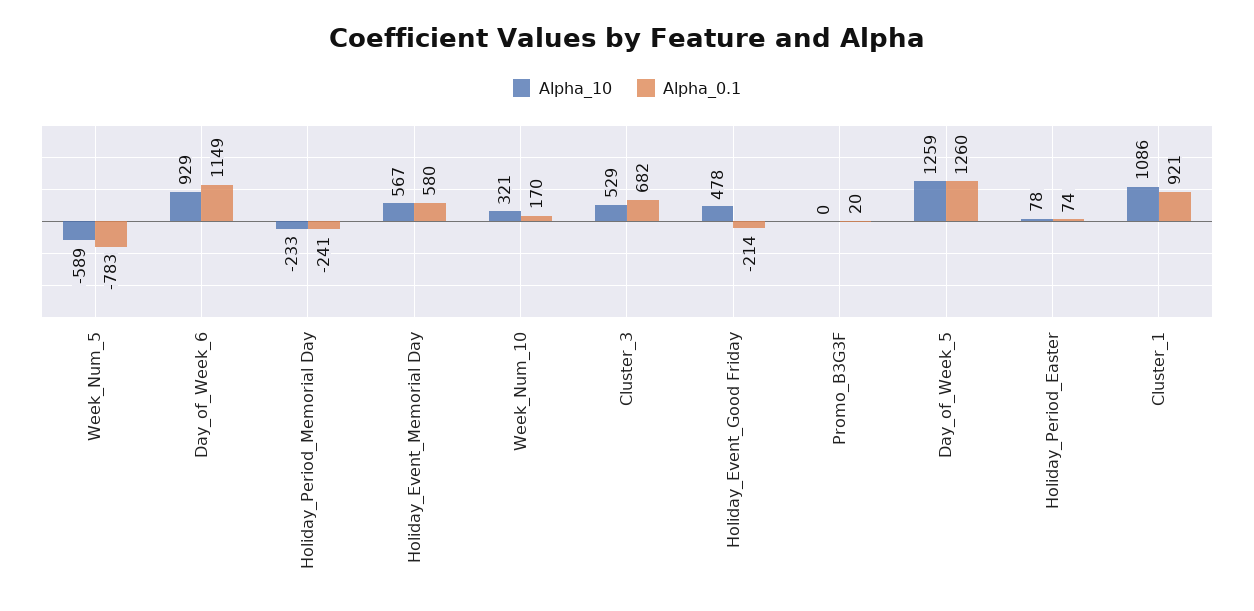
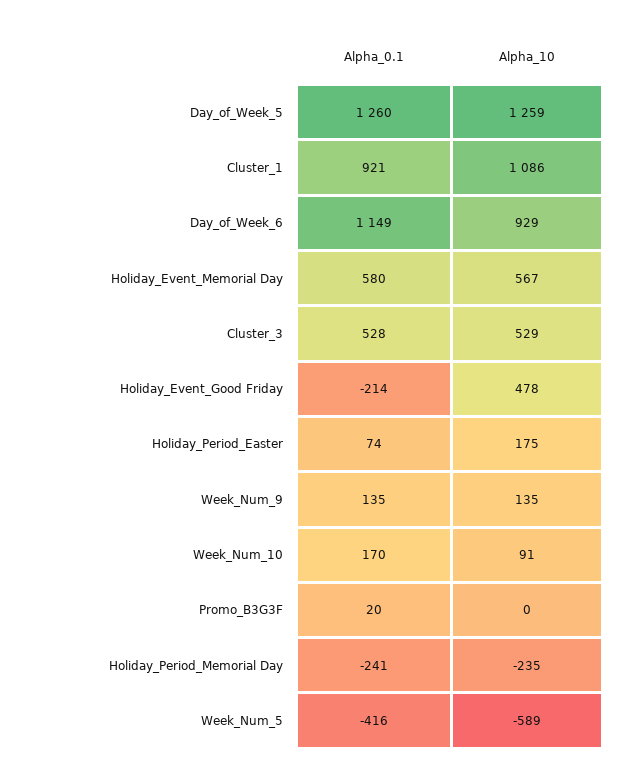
Alpha_0.1, Week_Num_5: -783 -> -416
Alpha_10, Holiday_Period_Memorial Day: -233 -> -235
Alpha_10, Week_Num_10: 321 -> 91
Alpha_0.1, Cluster_3: 682 -> 528
Alpha_10, Holiday_Period_Easter: 78 -> 175
Alpha_0.1, Week_Num_9: none -> 135
Alpha_10, Week_Num_9: none -> 135

